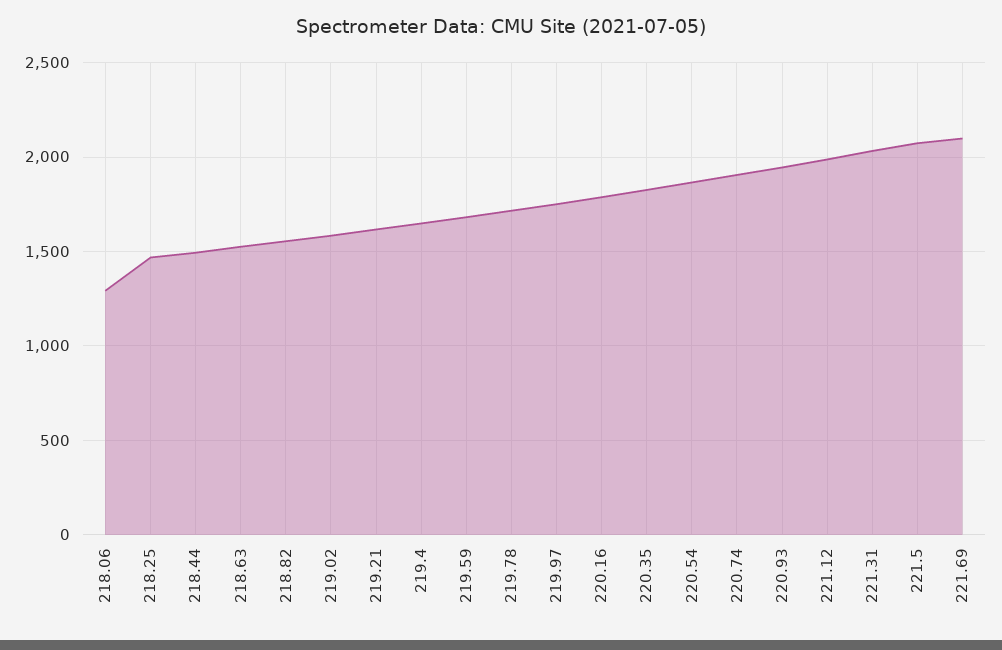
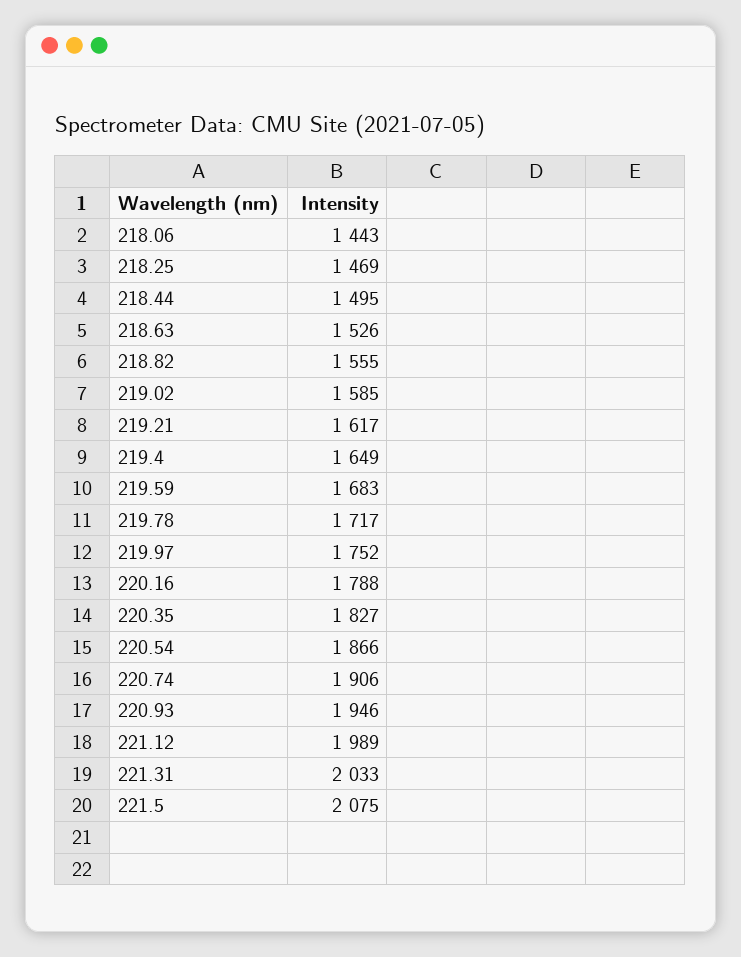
218.06: 1300 -> 1443
221.69: 2100 -> none

